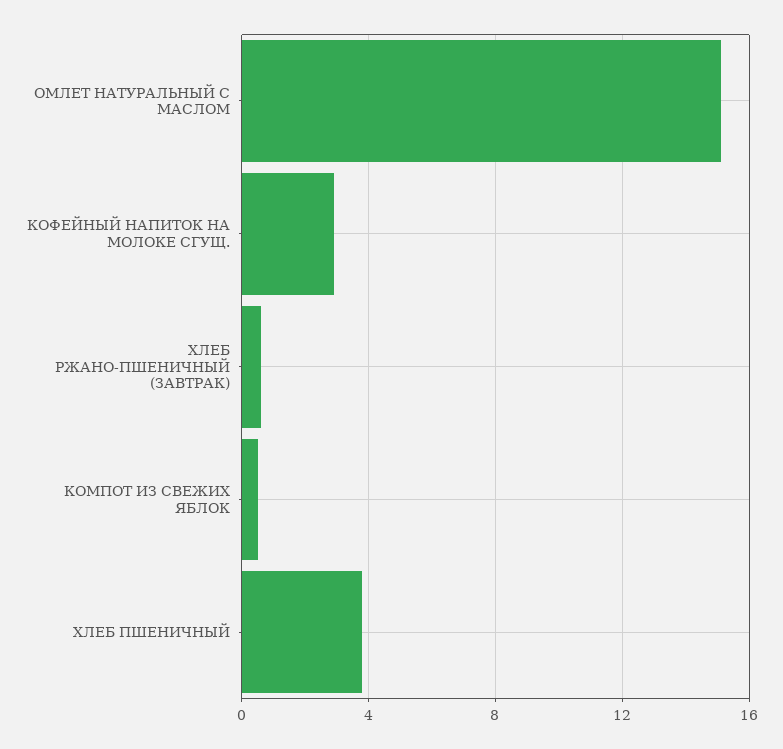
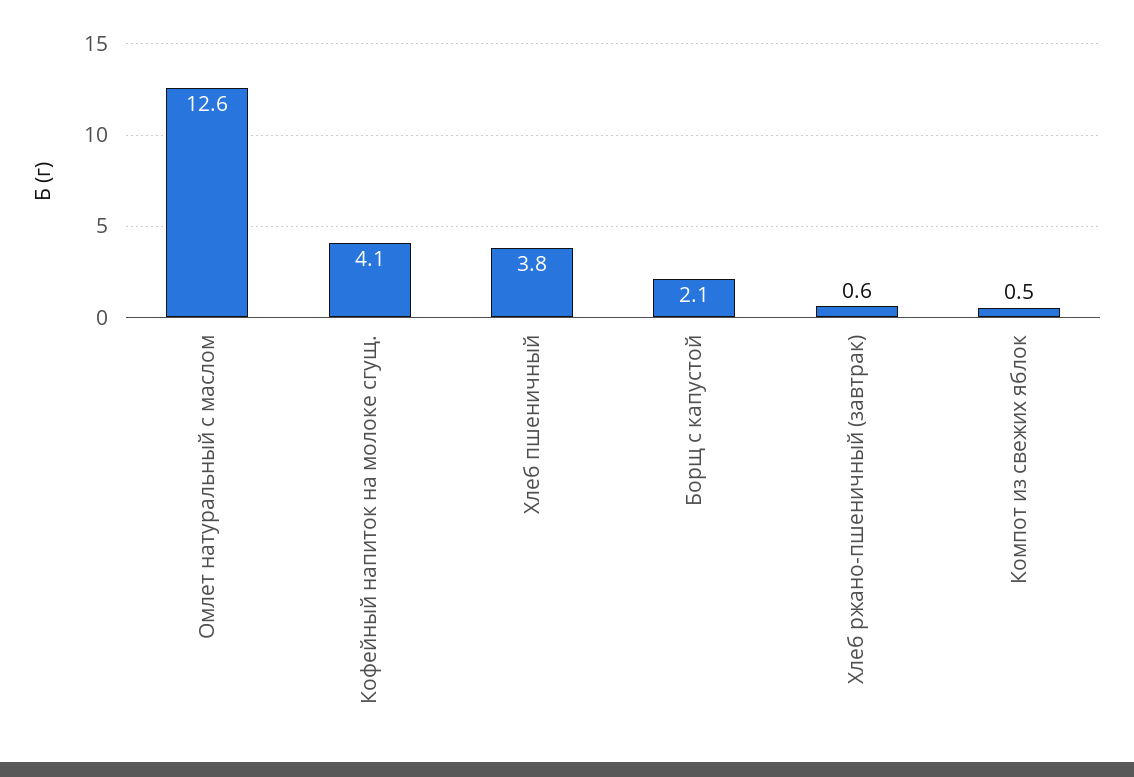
ОМЛЕТ НАТУРАЛЬНЫЙ С МАСЛОМ: 15 -> 12.6
КОФЕЙНЫЙ НАПИТОК НА МОЛОКЕ СГУЩ.: 3 -> 4.1
Борщ с капустой: none -> 2.1

